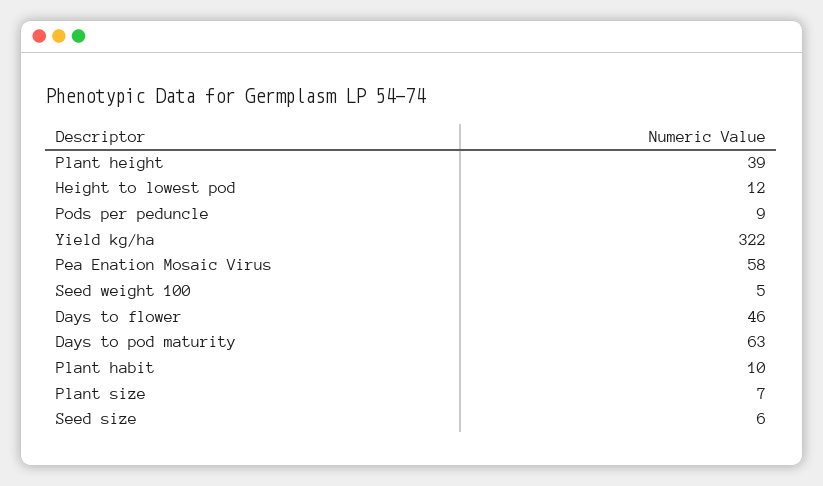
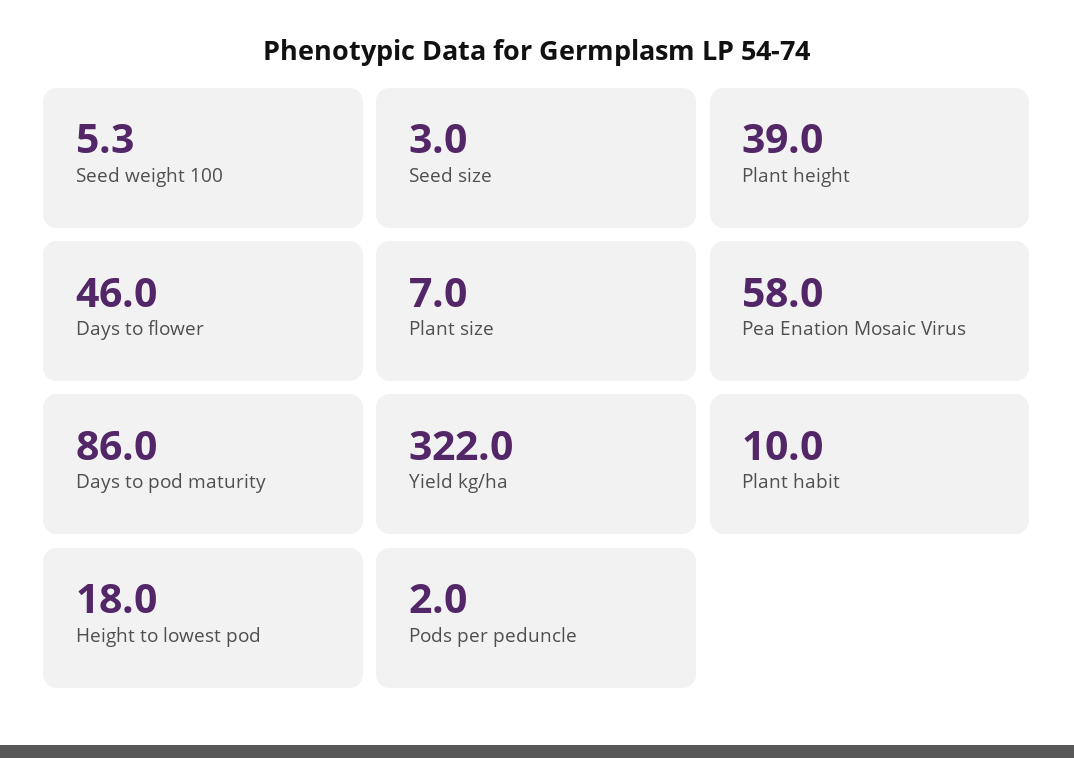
Height to lowest pod: 12 -> 18
Pods per peduncle: 9 -> 2
Days to pod maturity: 63 -> 86
Seed size: 6 -> 3

